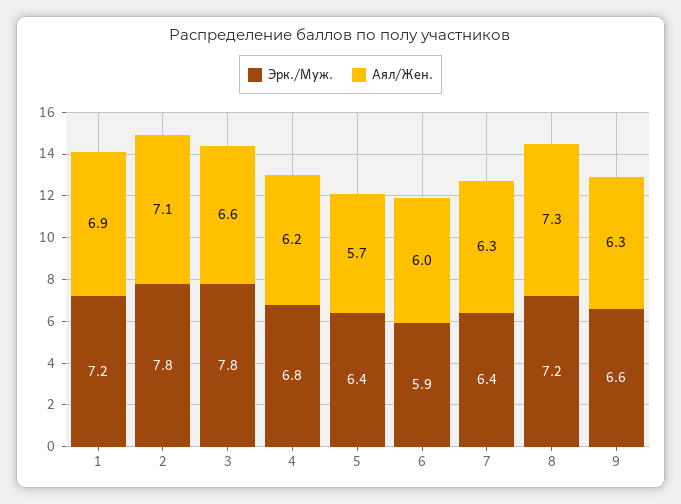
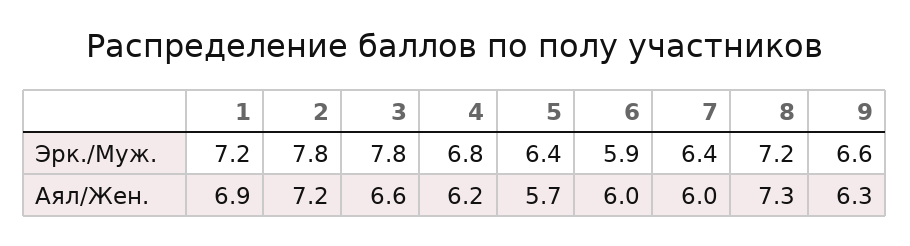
Аял/Жен., 2: 7.1 -> 7.2
Аял/Жен., 7: 6.3 -> 6

